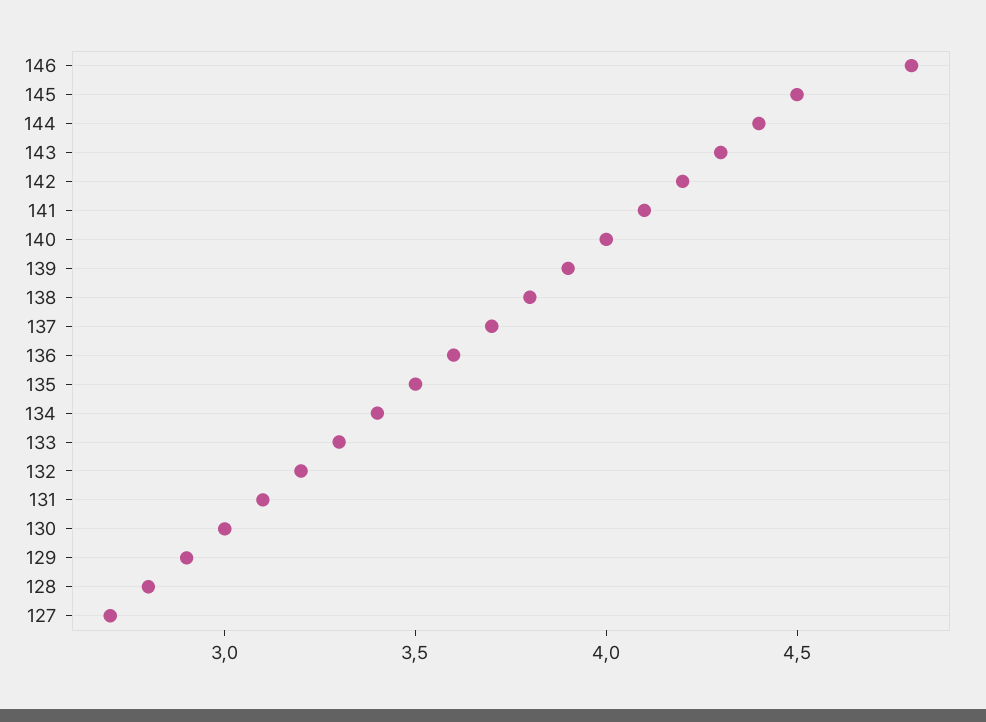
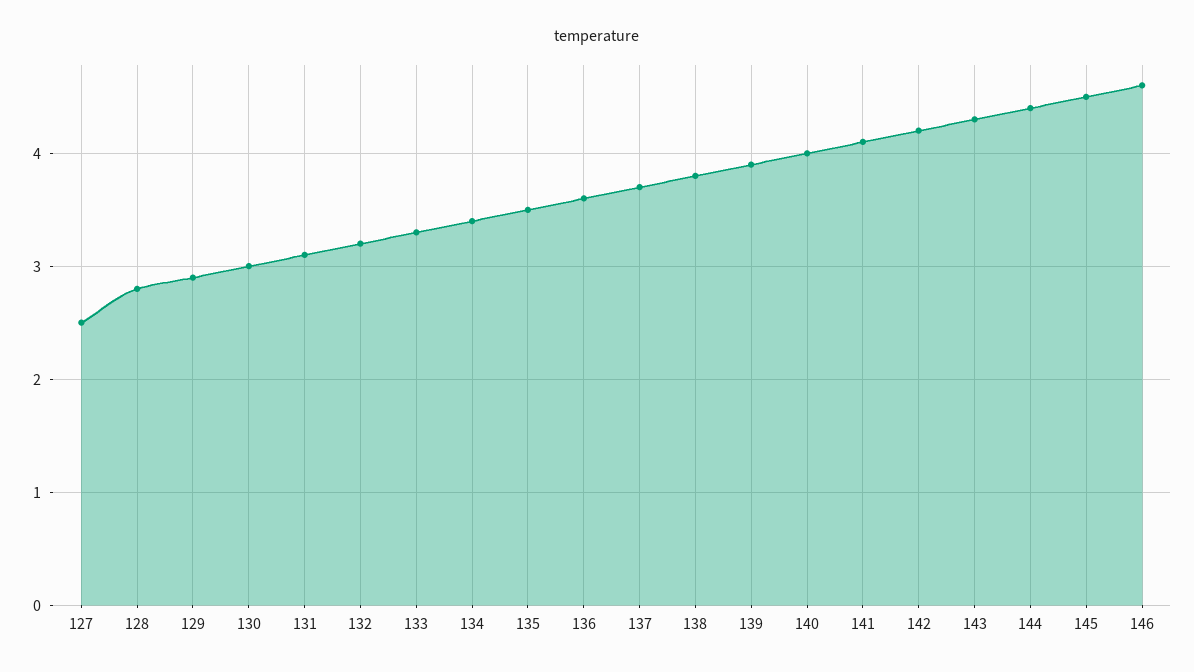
146: 4.8 -> 4.6
127: 2.7 -> 2.5

